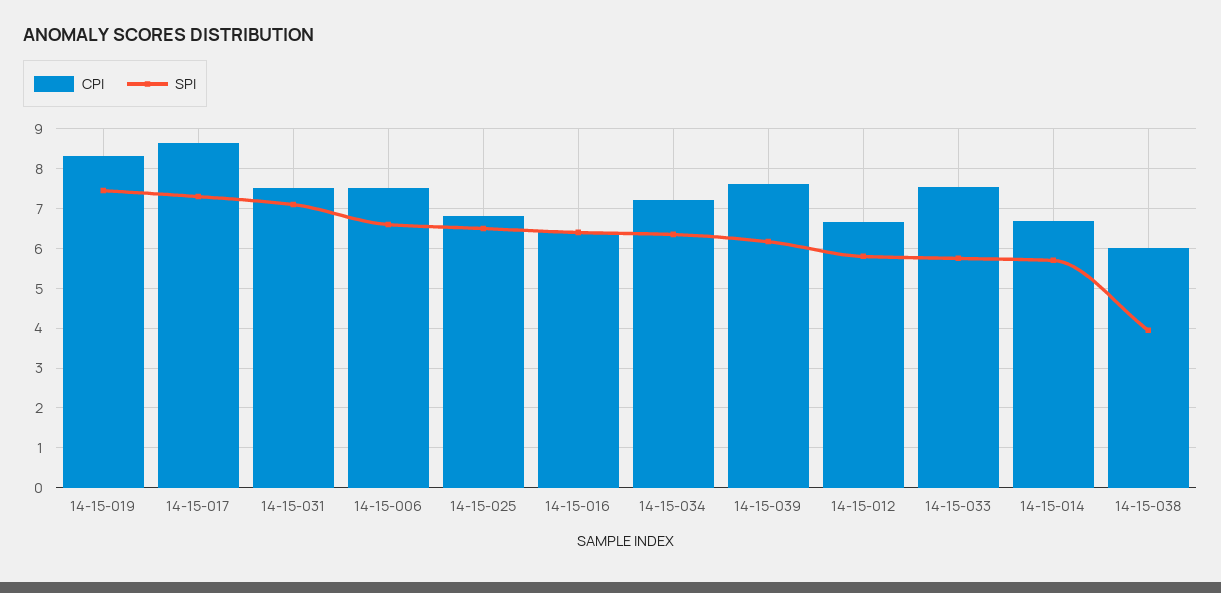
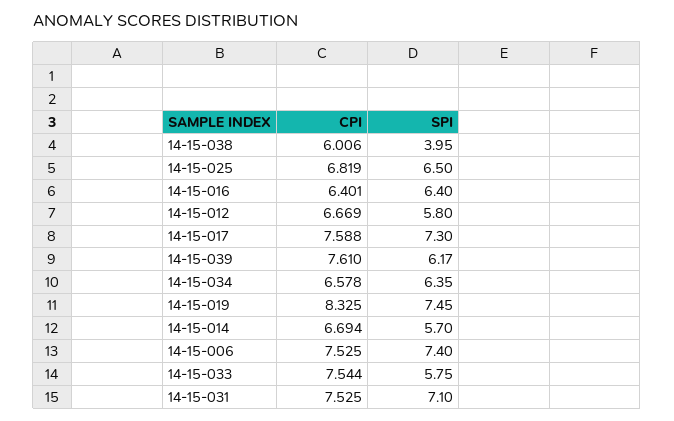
CPI, 14-15-017: 8.6 -> 7.588
SPI, 14-15-006: 6.6 -> 7.4
CPI, 14-15-034: 7.2 -> 6.578

